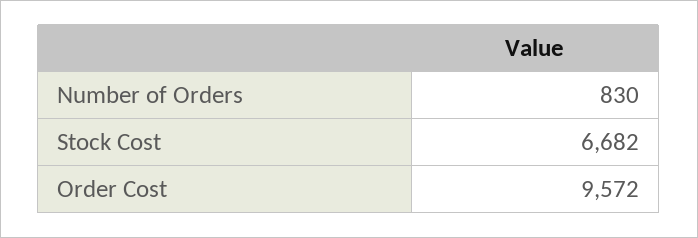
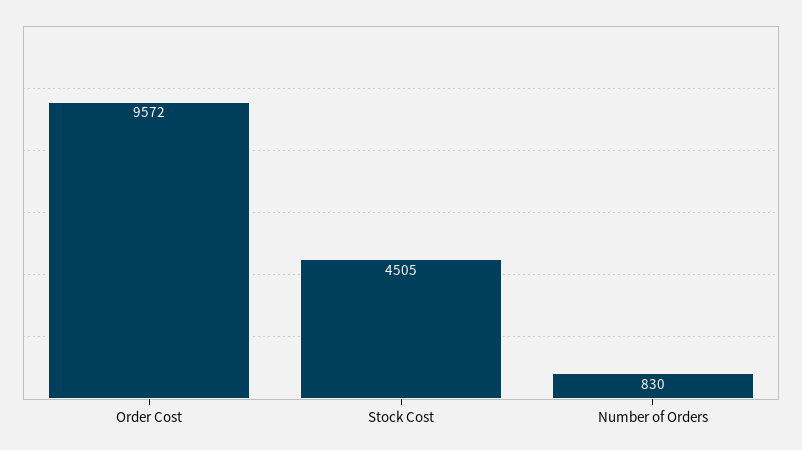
Stock Cost: 6682 -> 4505

